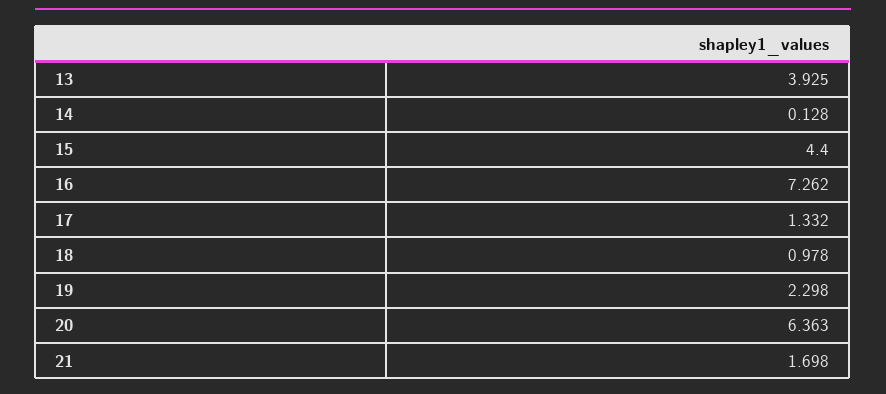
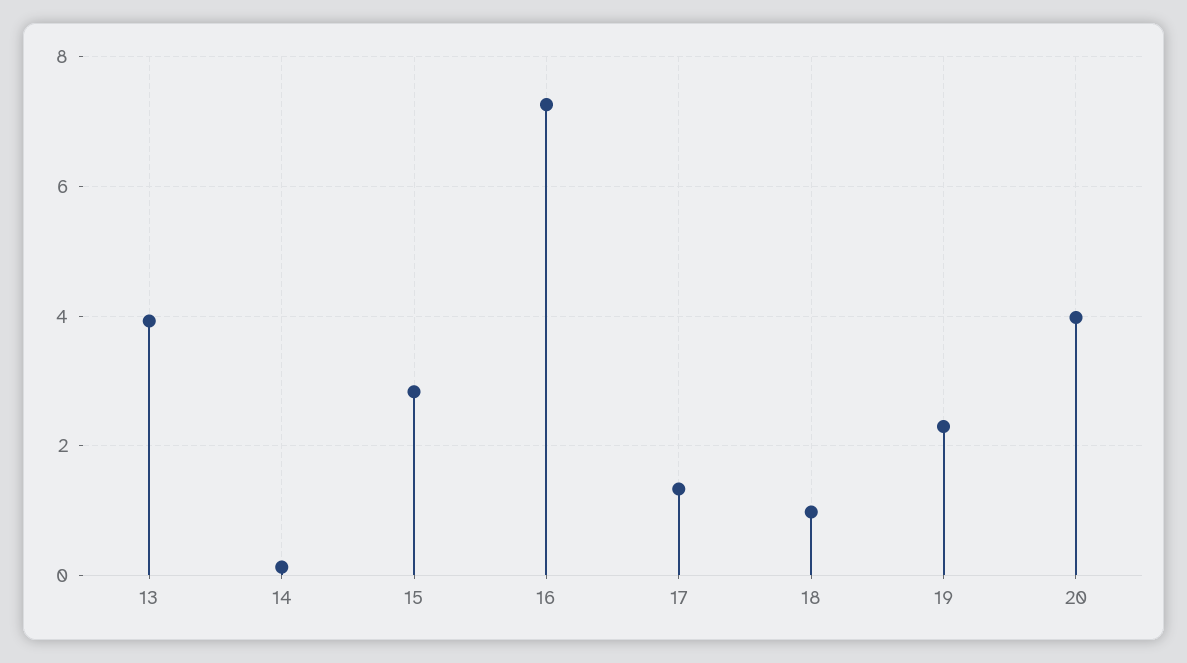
15: 4.4 -> 2.8
20: 6.363 -> 4
21: 1.698 -> none

